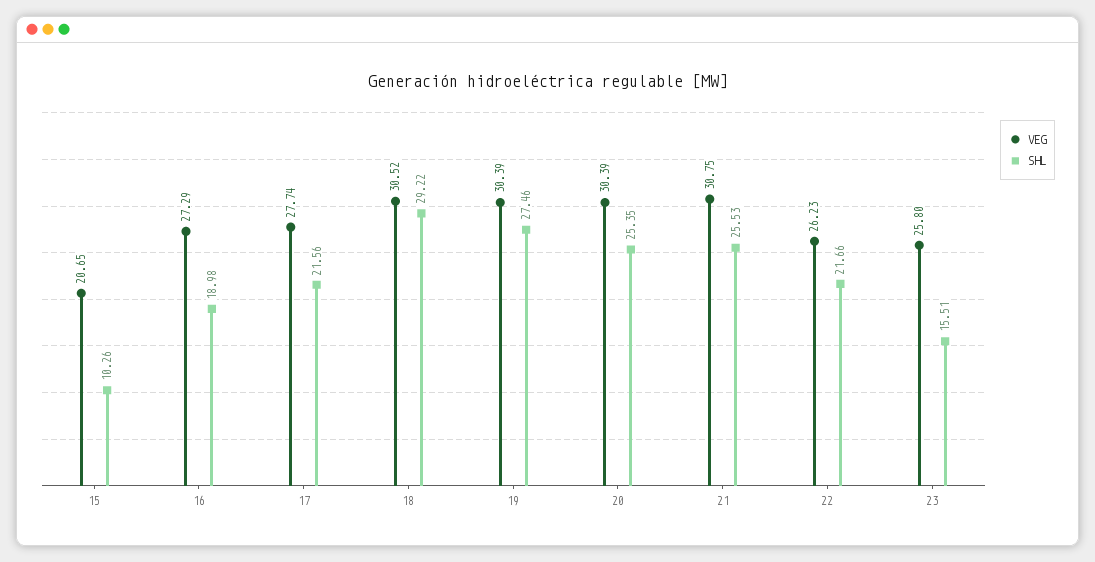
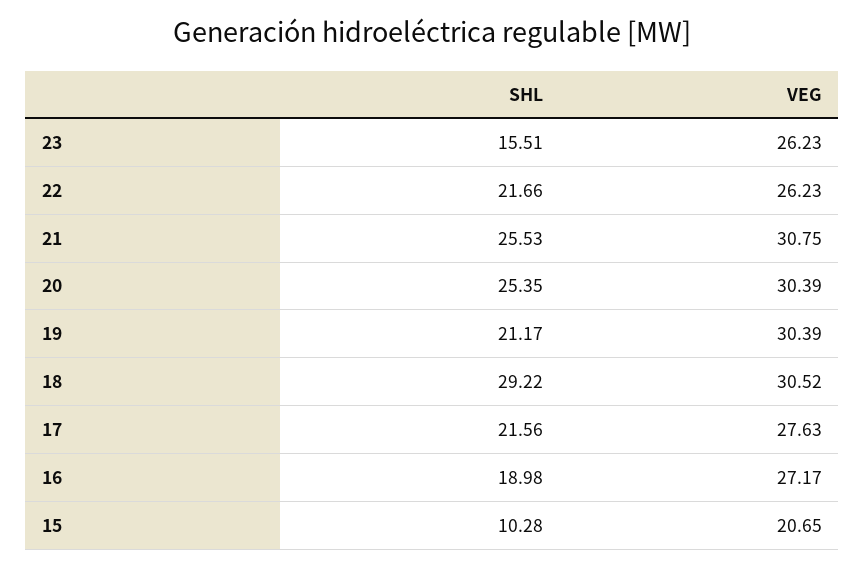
SHL, 15: 10.26 -> 10.28
VEG, 16: 27.29 -> 27.17
VEG, 17: 27.74 -> 27.63
SHL, 19: 27.46 -> 21.17
VEG, 23: 25.8 -> 26.23

